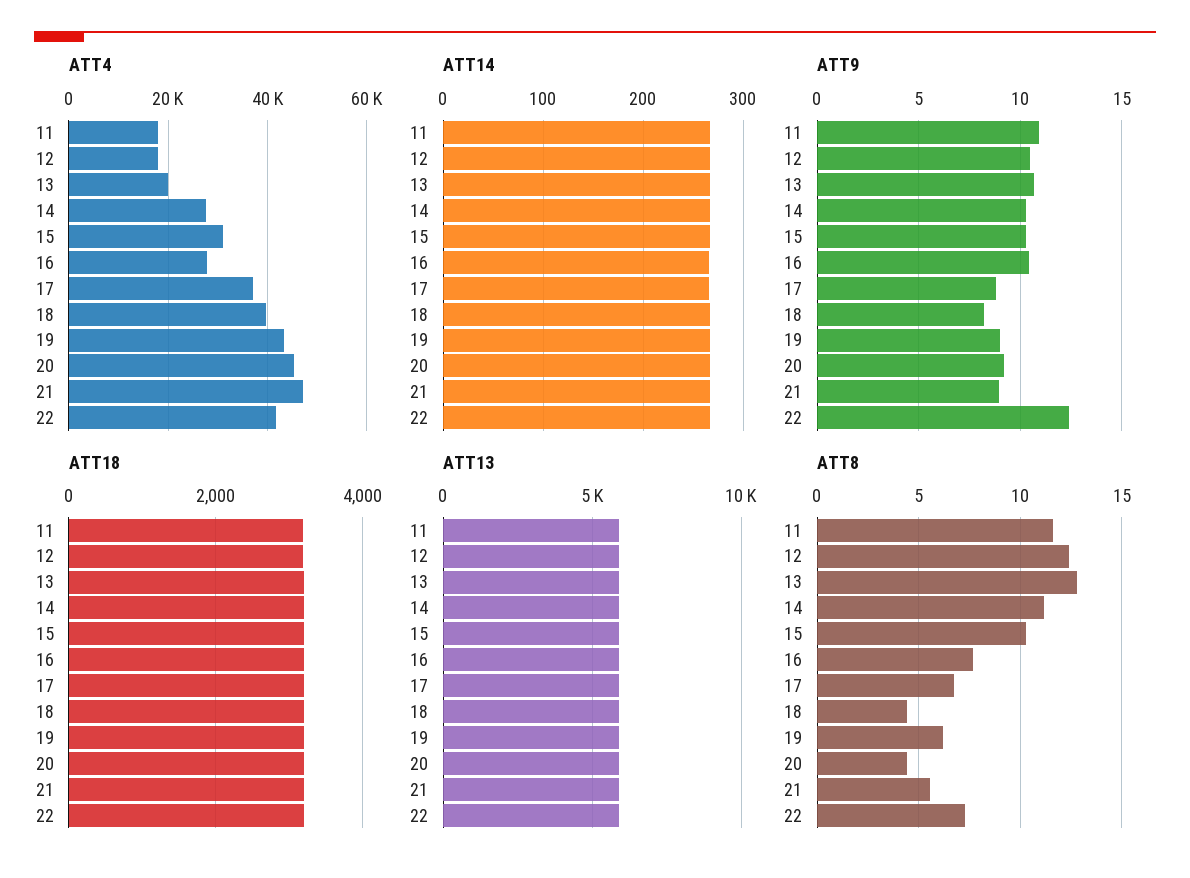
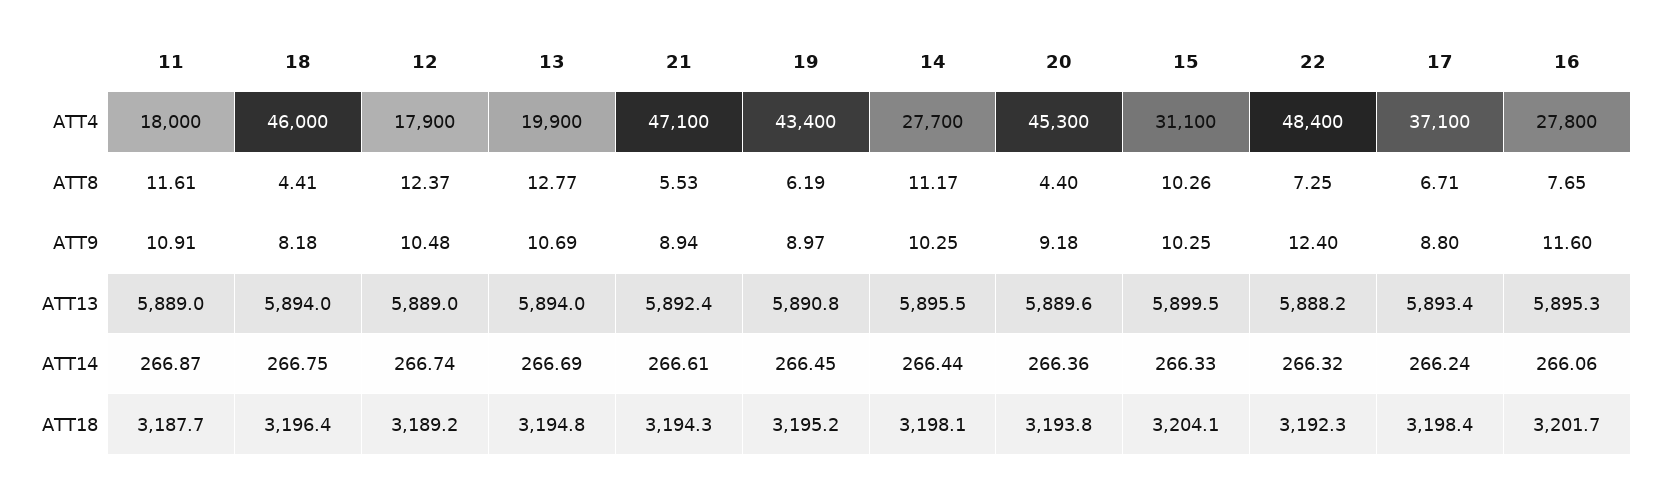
ATT4, 18: 40000 -> 46000
ATT4, 22: 42000 -> 48400
ATT9, 16: 10.5 -> 11.6

